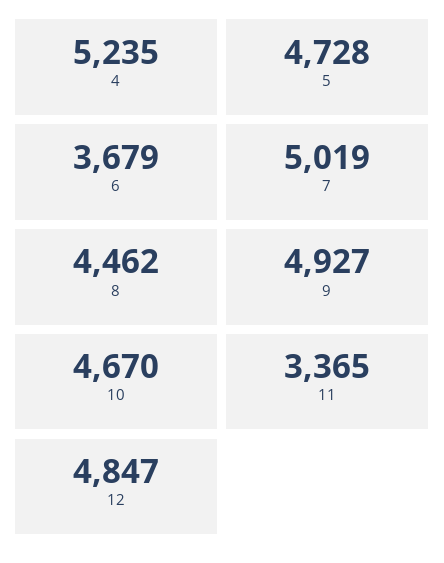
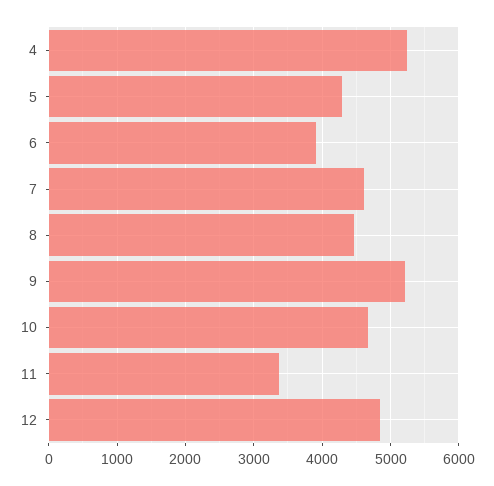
5: 4728 -> 4300
6: 3679 -> 3900
7: 5019 -> 4600
9: 4927 -> 5200

